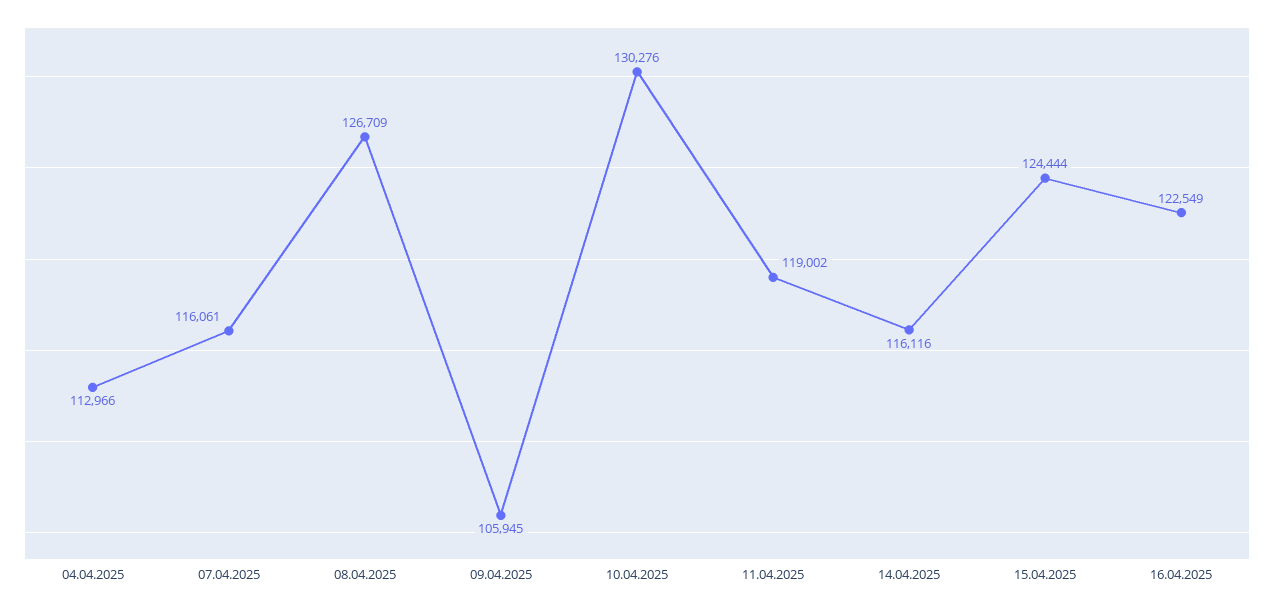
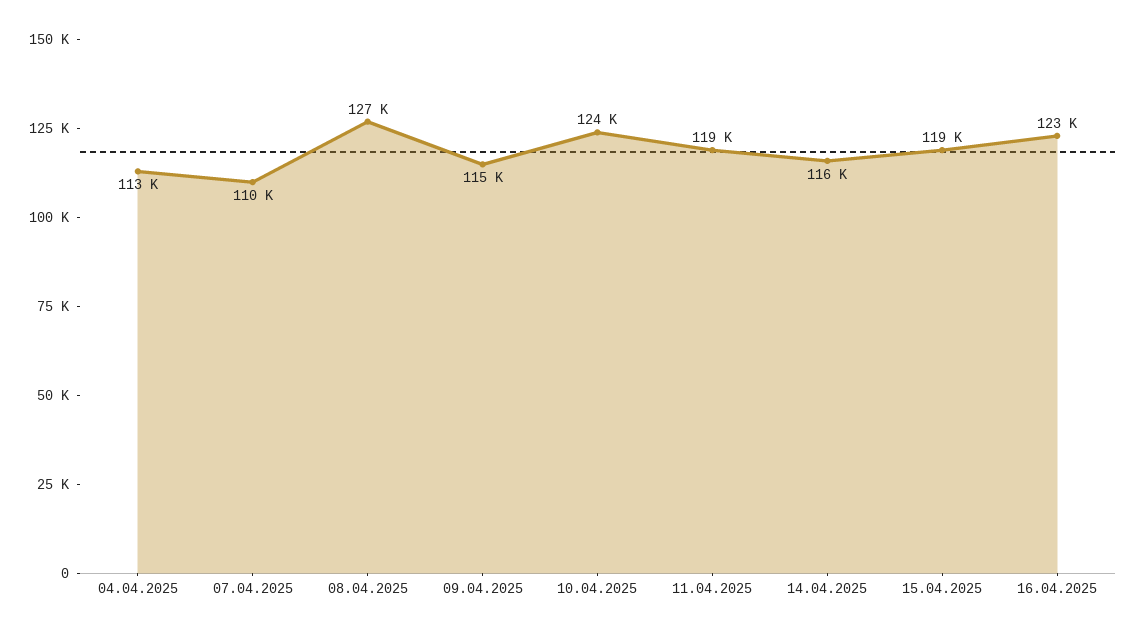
07.04.2025: 116061 -> 110000
09.04.2025: 105945 -> 115000
10.04.2025: 130276 -> 124000
15.04.2025: 124444 -> 119000

